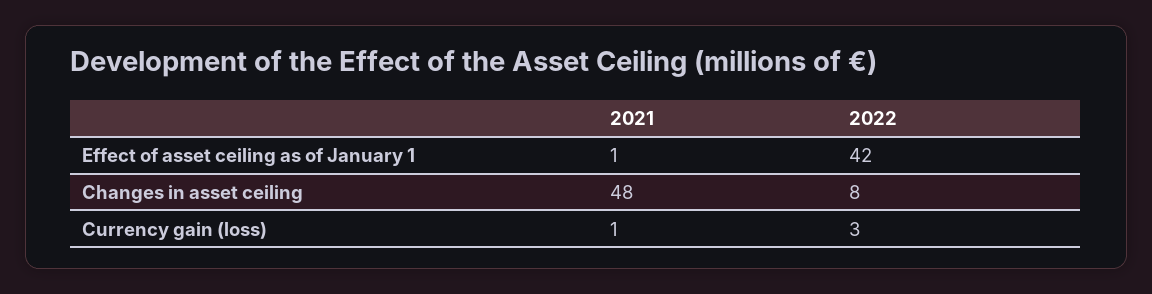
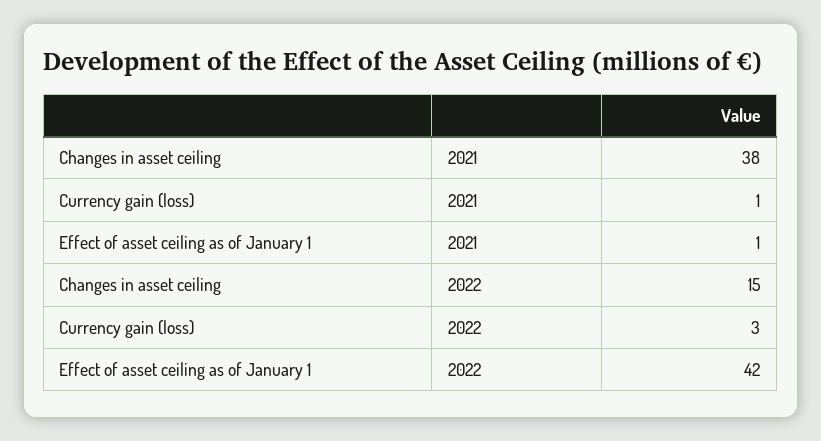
2021, Changes in asset ceiling: 48 -> 38
2022, Changes in asset ceiling: 8 -> 15

